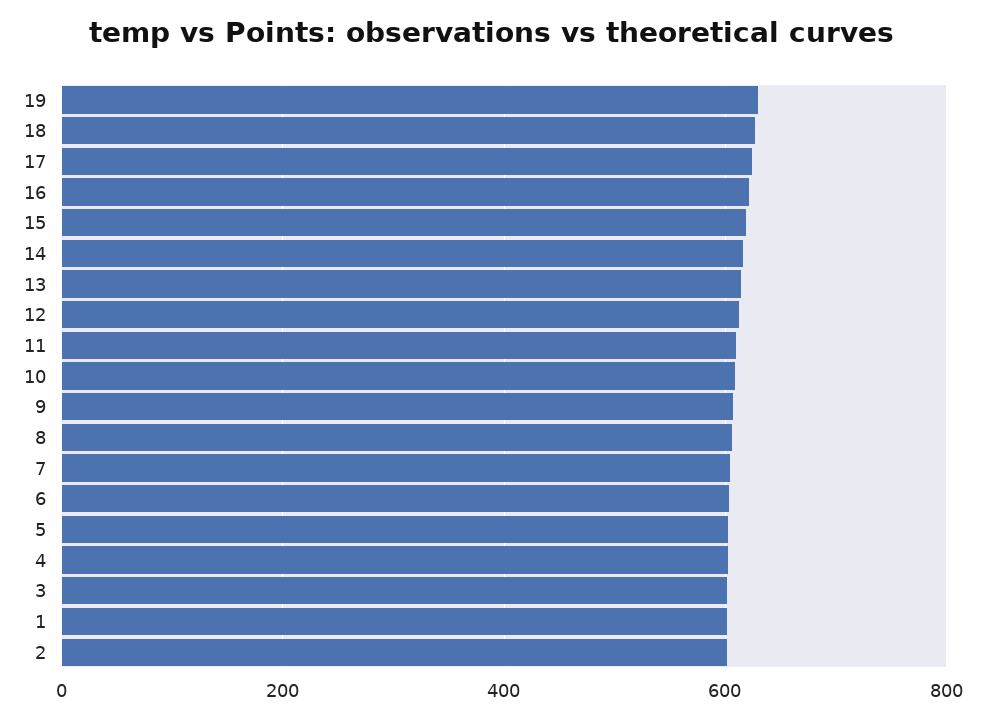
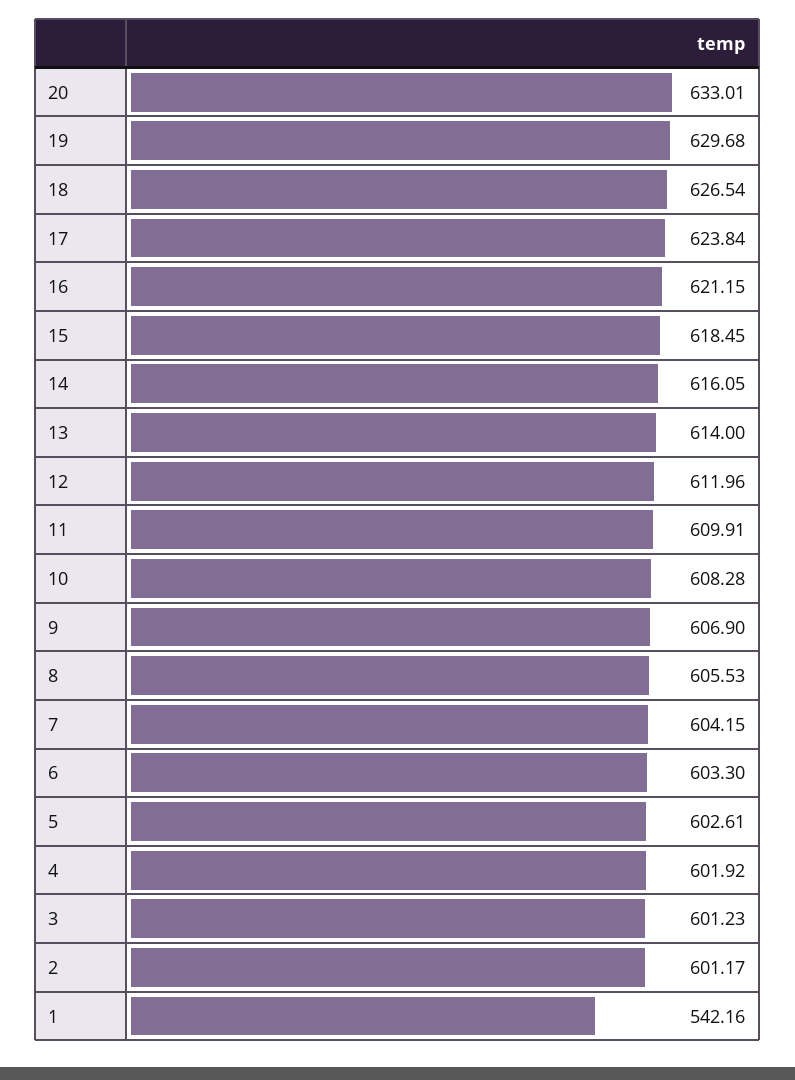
1: 600 -> 542.16
20: none -> 633.01

